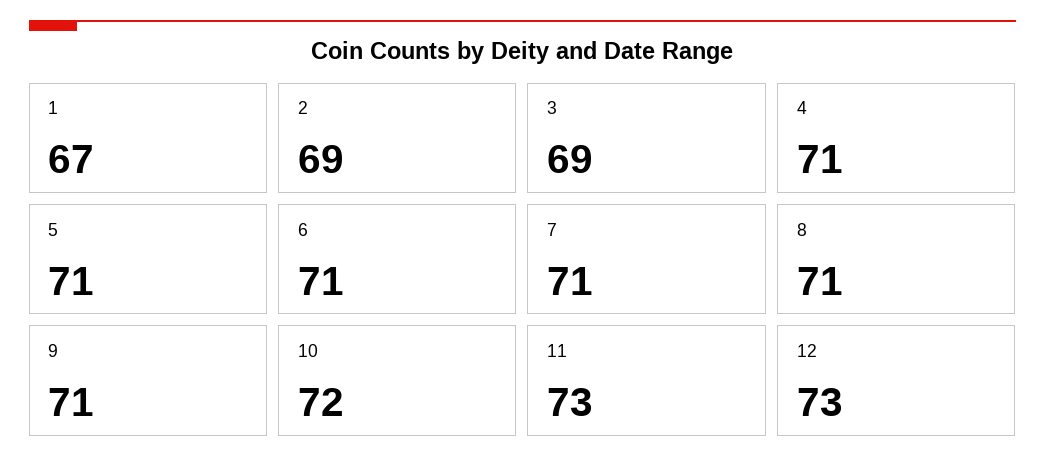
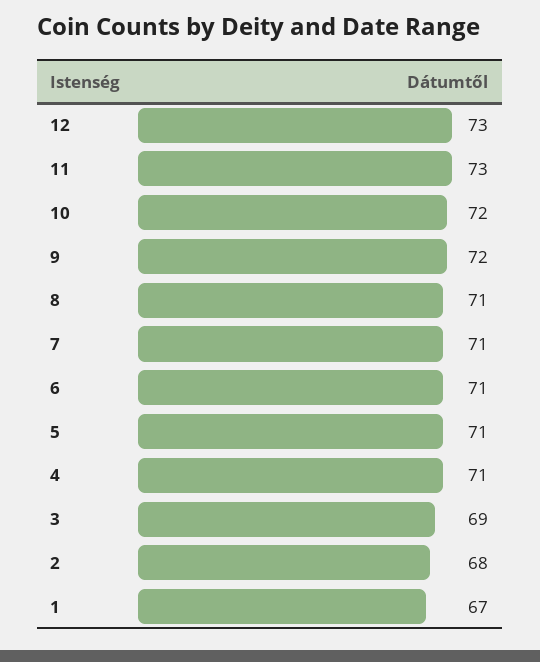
2: 69 -> 68
9: 71 -> 72

